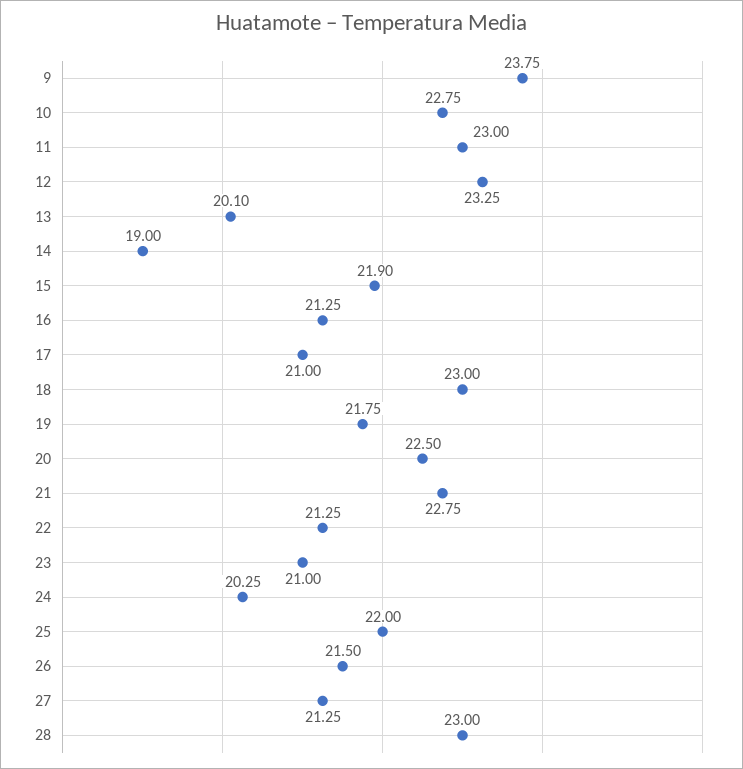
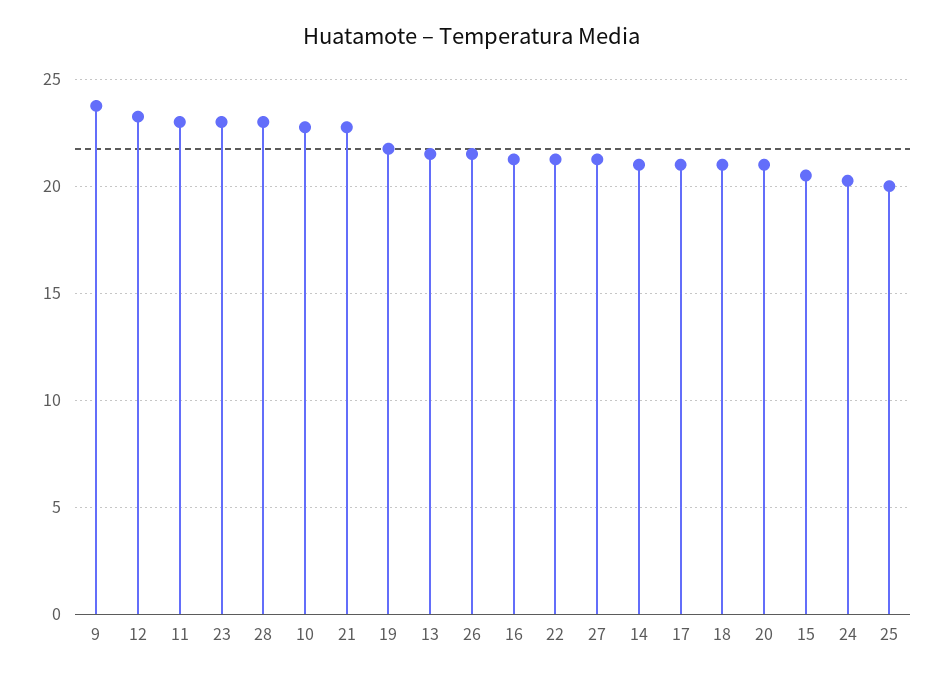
13: 20.1 -> 21.5
14: 19 -> 21
15: 21.9 -> 20.5
18: 23 -> 21
20: 22.5 -> 21
23: 21 -> 23
25: 22 -> 20

